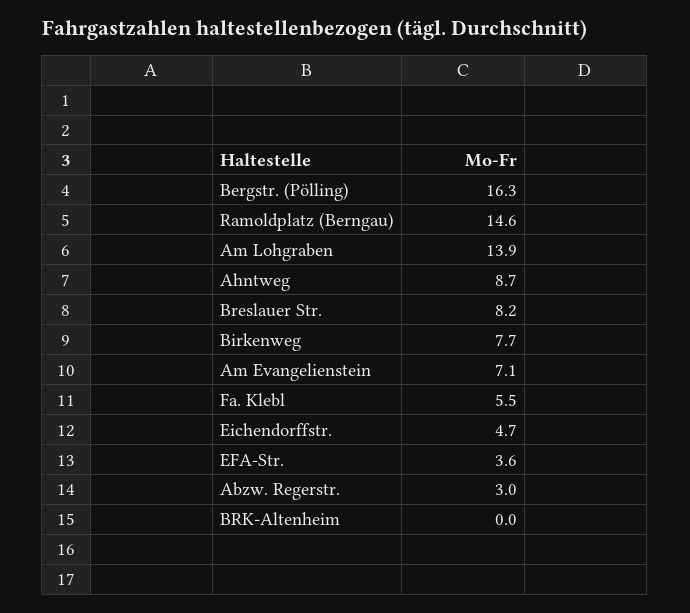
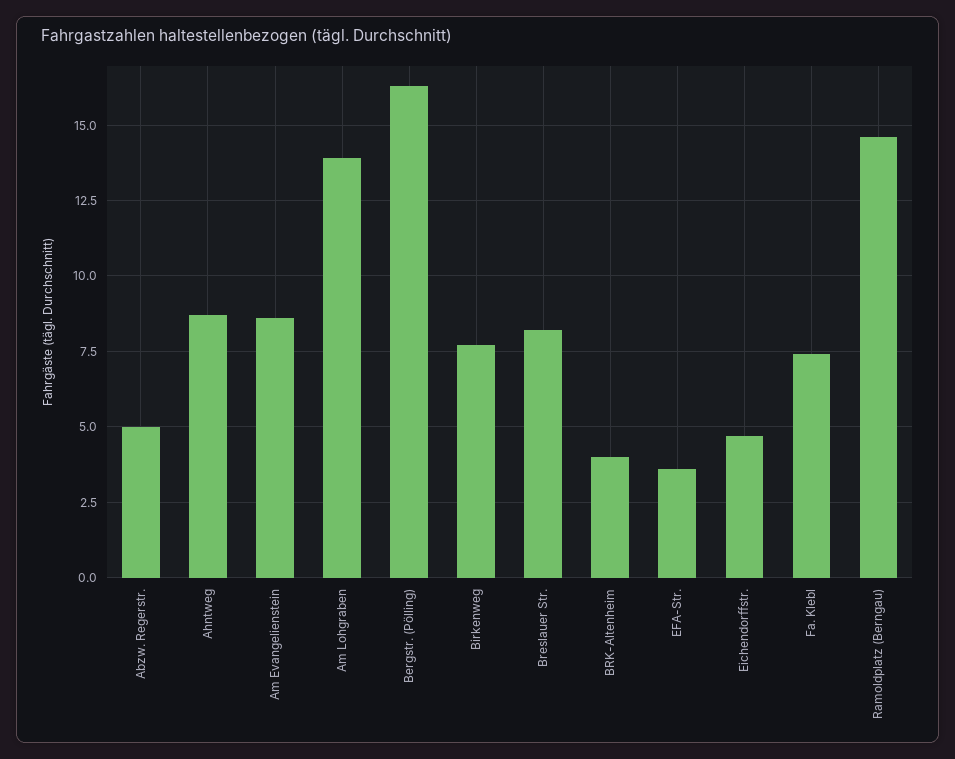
Am Evangelienstein: 7.1 -> 8.5
Fa. Klebl: 5.5 -> 7.5
Abzw. Regerstr.: 3 -> 5
BRK-Altenheim: 0 -> 4

